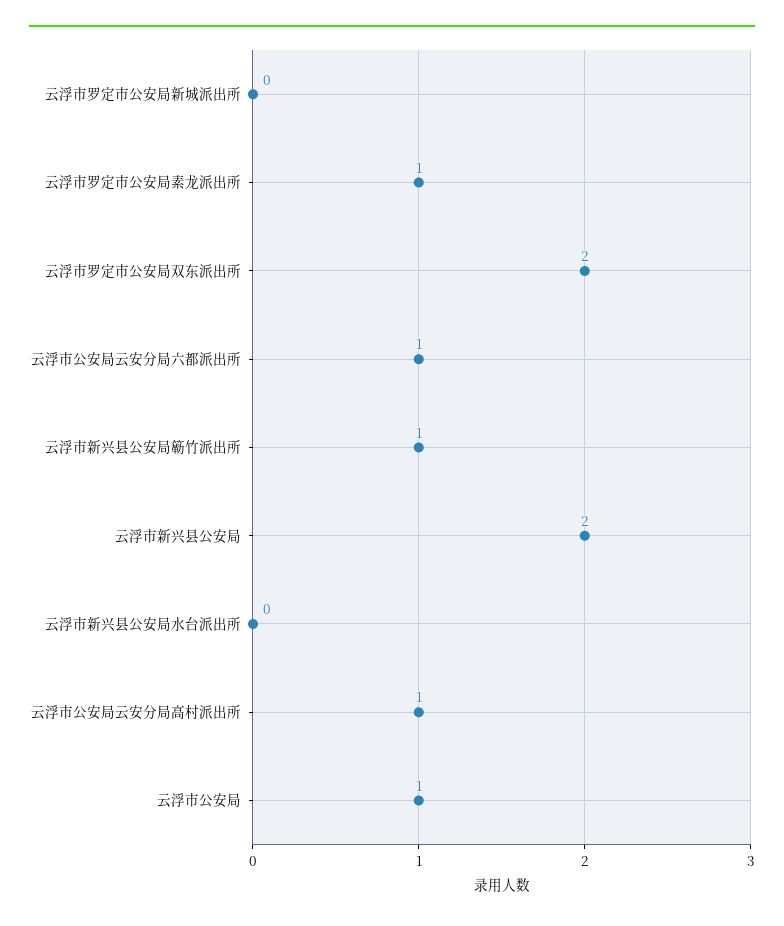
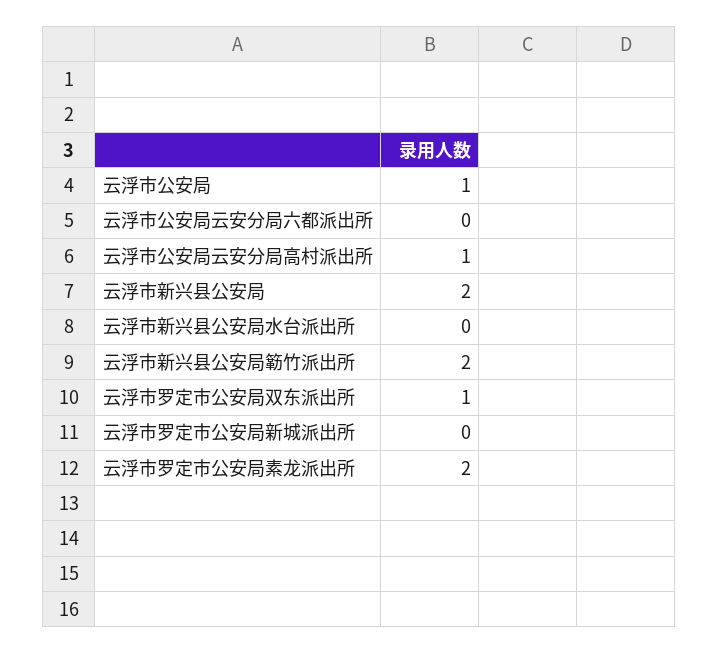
云浮市罗定市公安局素龙派出所: 1 -> 2
云浮市罗定市公安局双东派出所: 2 -> 1
云浮市公安局云安分局六都派出所: 1 -> 0
云浮市新兴县公安局簕竹派出所: 1 -> 2

